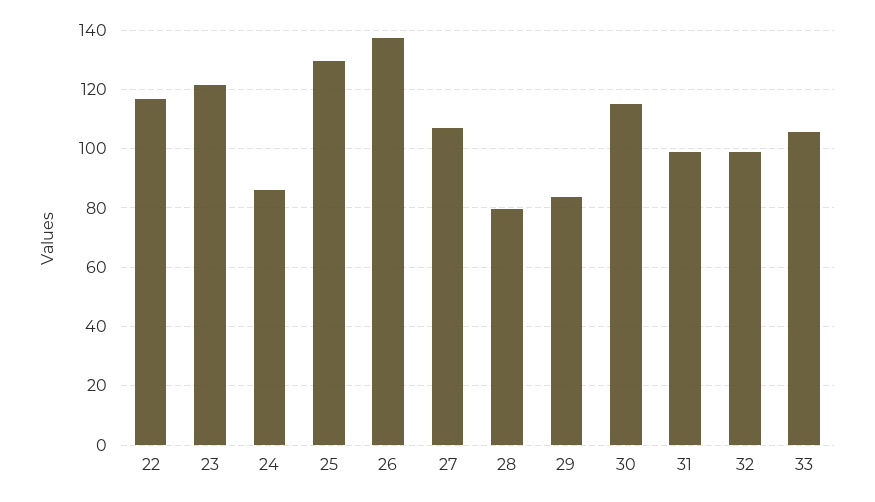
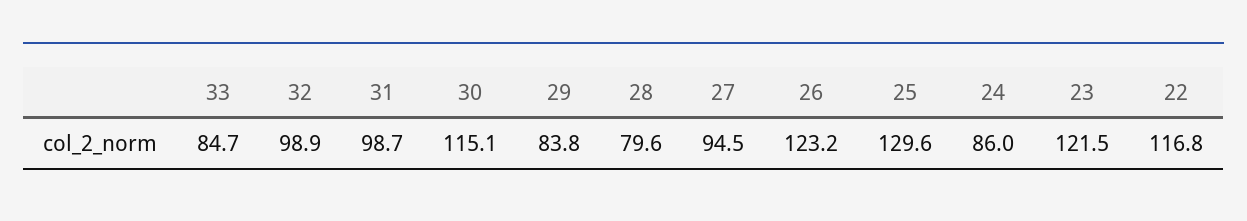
26: 137.5 -> 123.2
27: 107.5 -> 94.5
33: 105 -> 84.7

